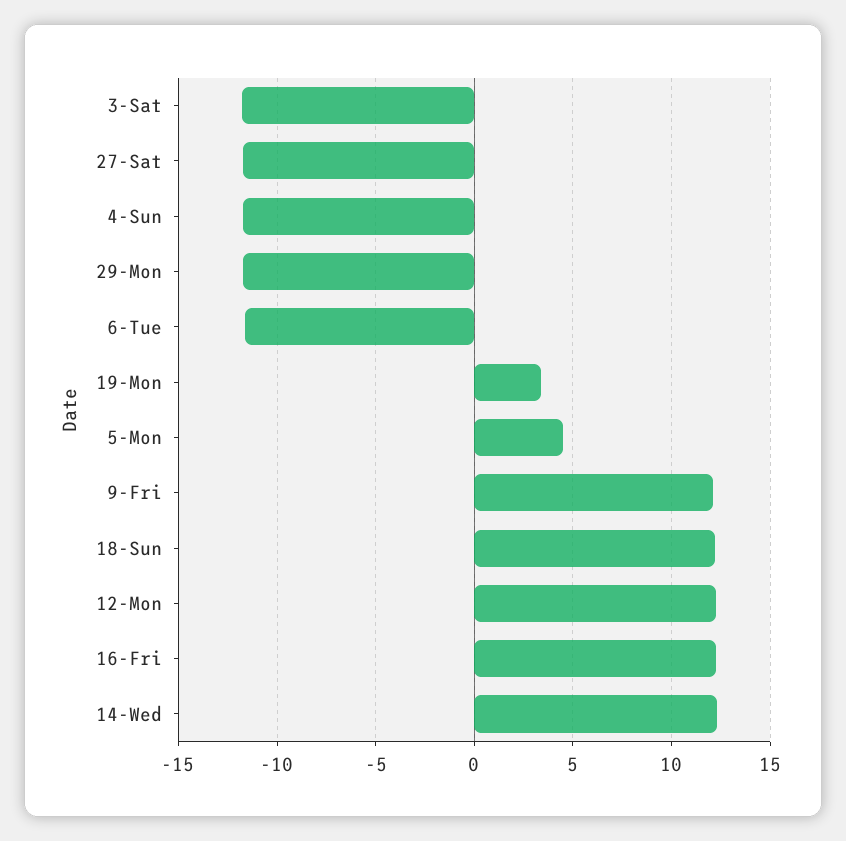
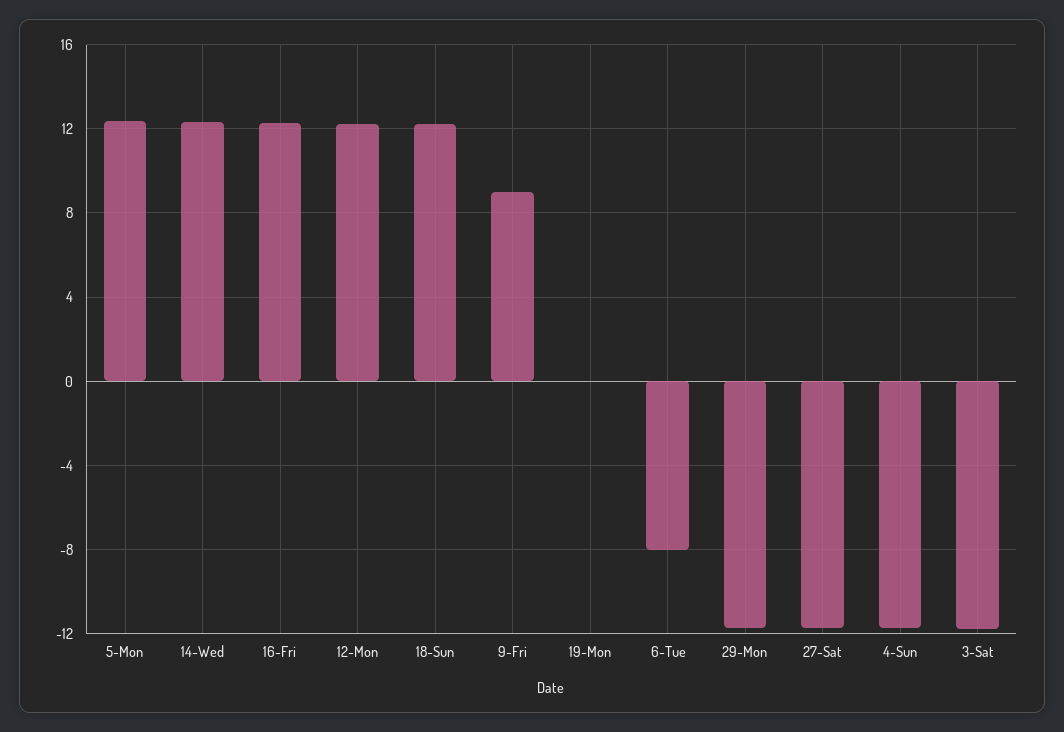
6-Tue: -11.5 -> -8
19-Mon: 3.5 -> 0
5-Mon: 4.5 -> 12.5
9-Fri: 12 -> 9

